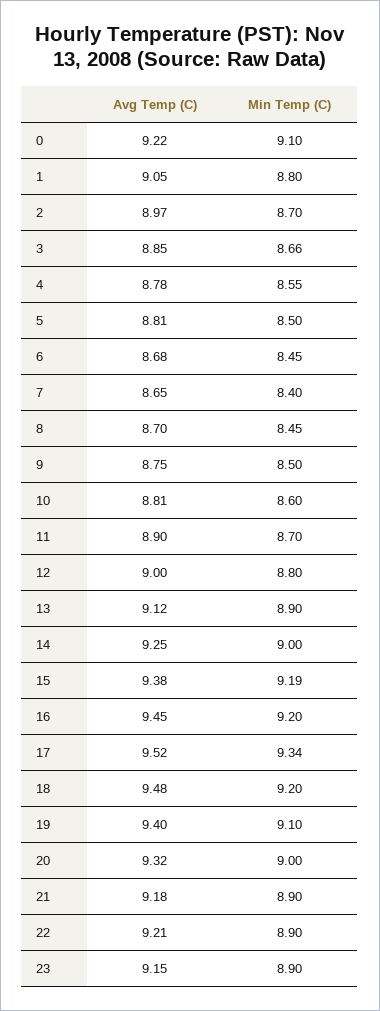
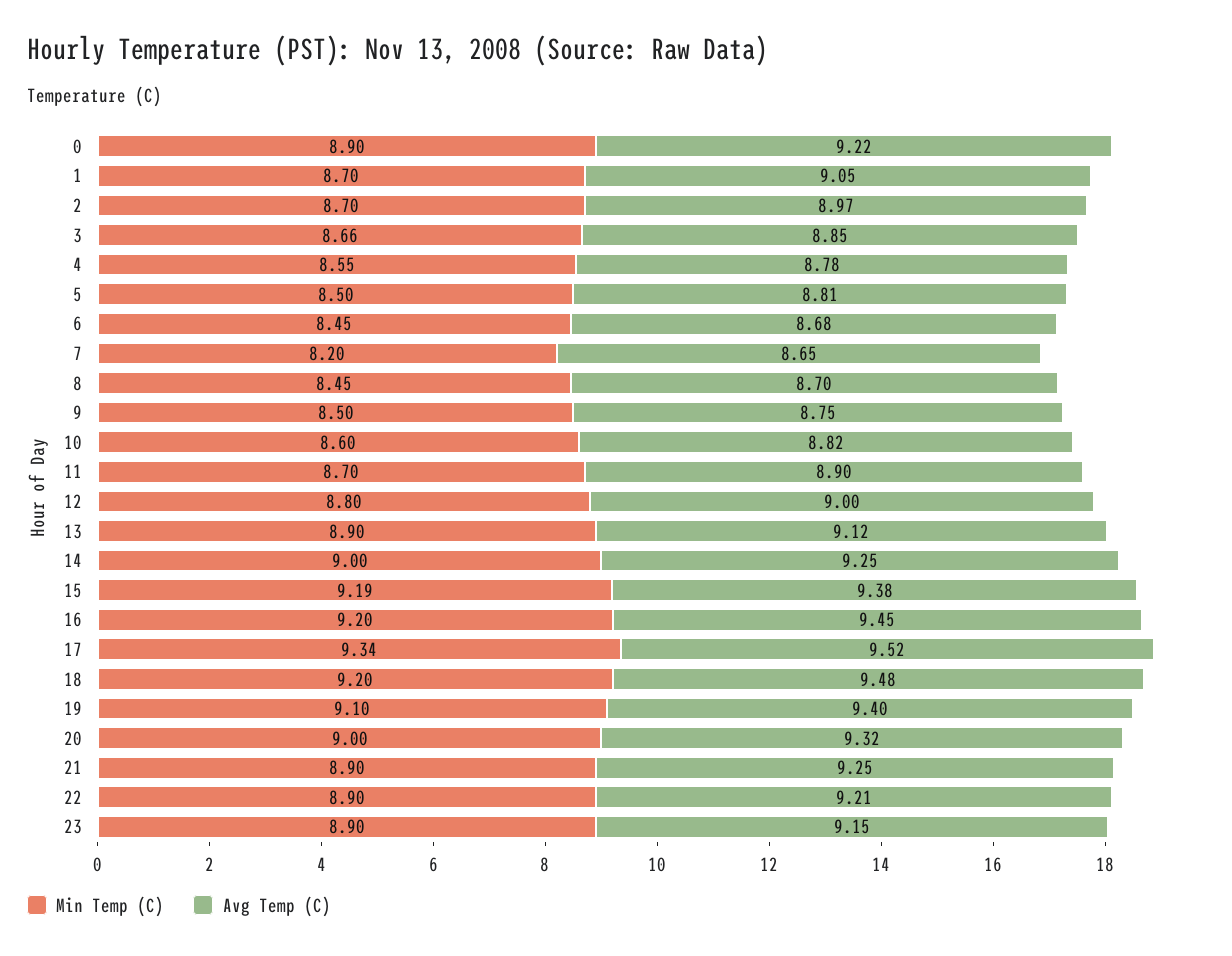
Min Temp (C), 0: 9.1 -> 8.9
Min Temp (C), 1: 8.8 -> 8.7
Min Temp (C), 7: 8.4 -> 8.2
Avg Temp (C), 10: 8.81 -> 8.82
Avg Temp (C), 21: 9.18 -> 9.25

